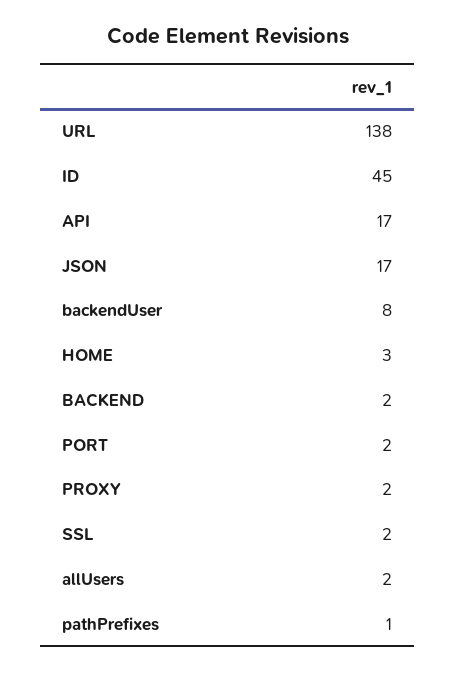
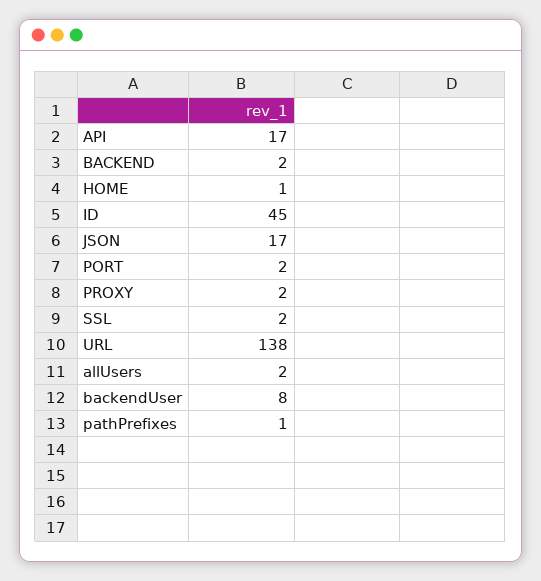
HOME: 3 -> 1

